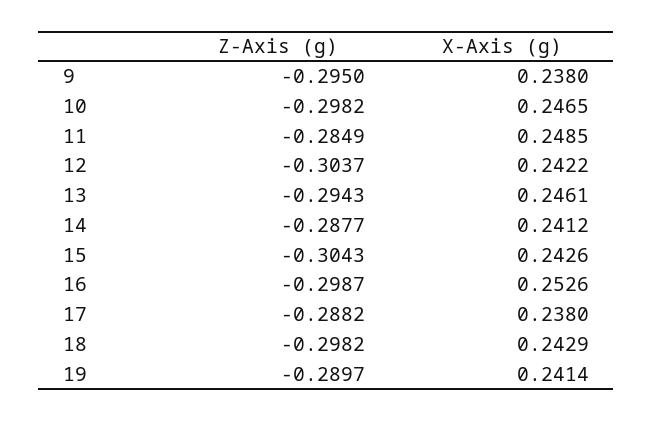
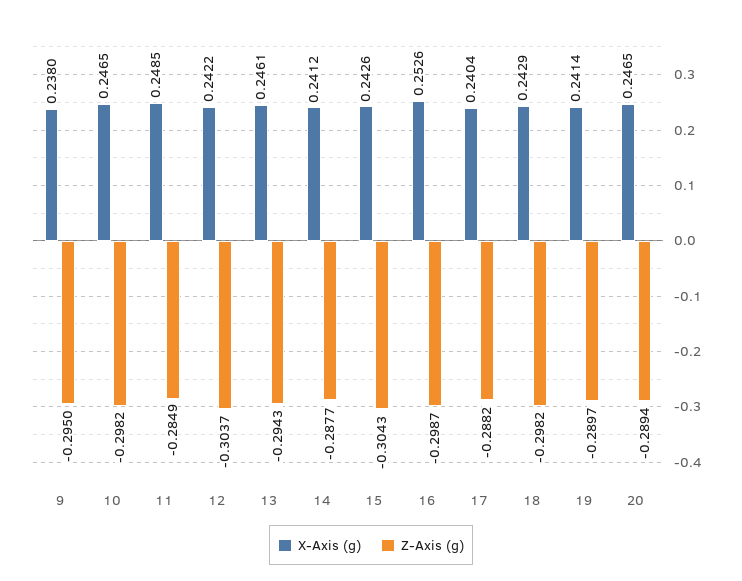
X-Axis (g), 17: 0.238 -> 0.2404
X-Axis (g), 20: none -> 0.2465
Z-Axis (g), 20: none -> -0.2894

